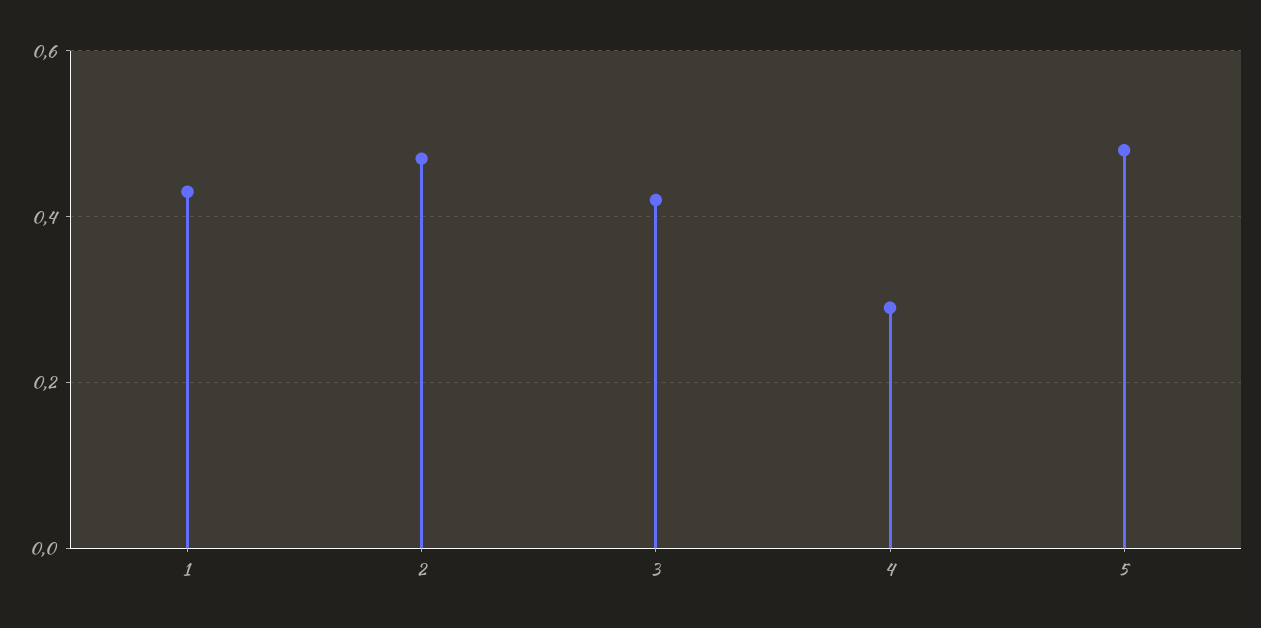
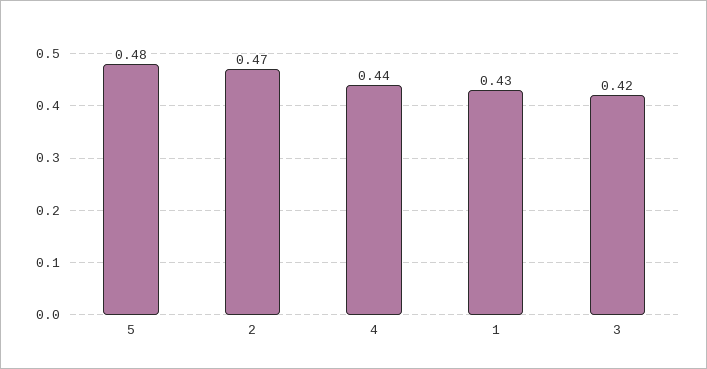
4: 0.3 -> 0.44

